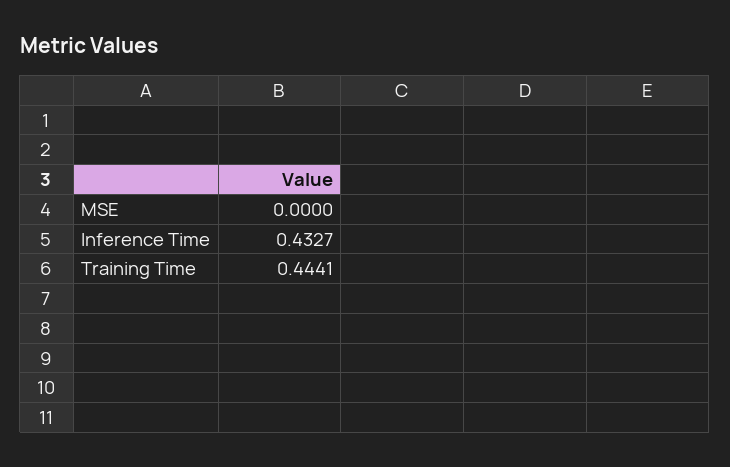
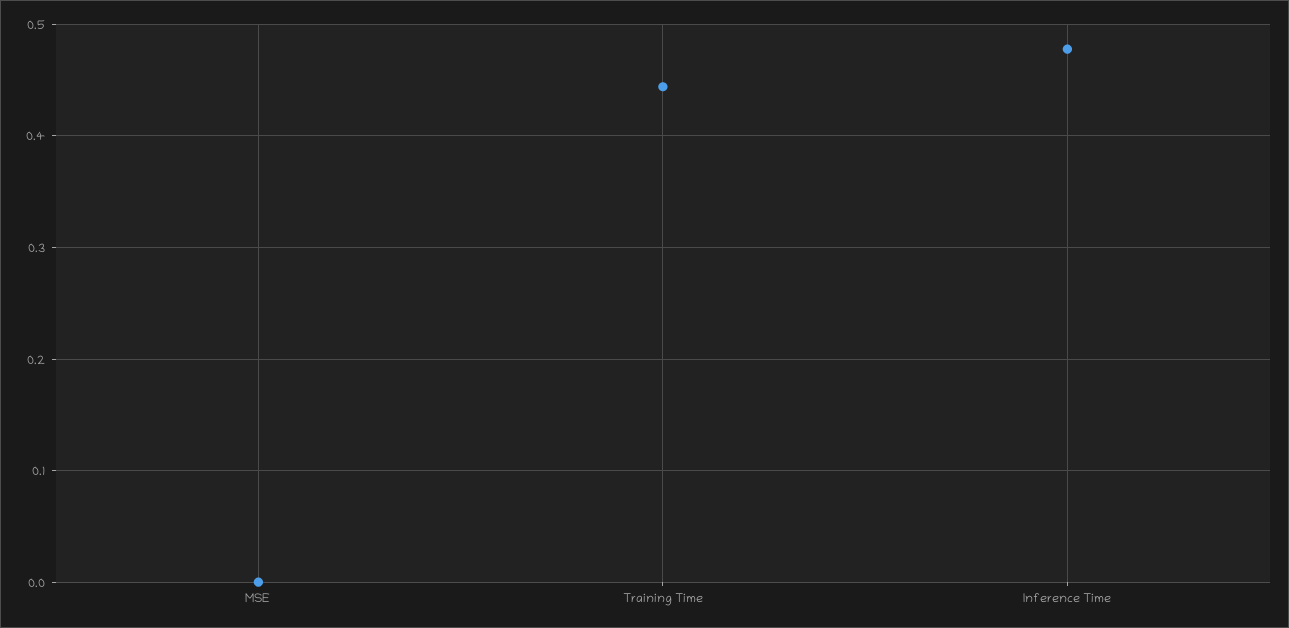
Inference Time: 0.4327 -> 0.48

